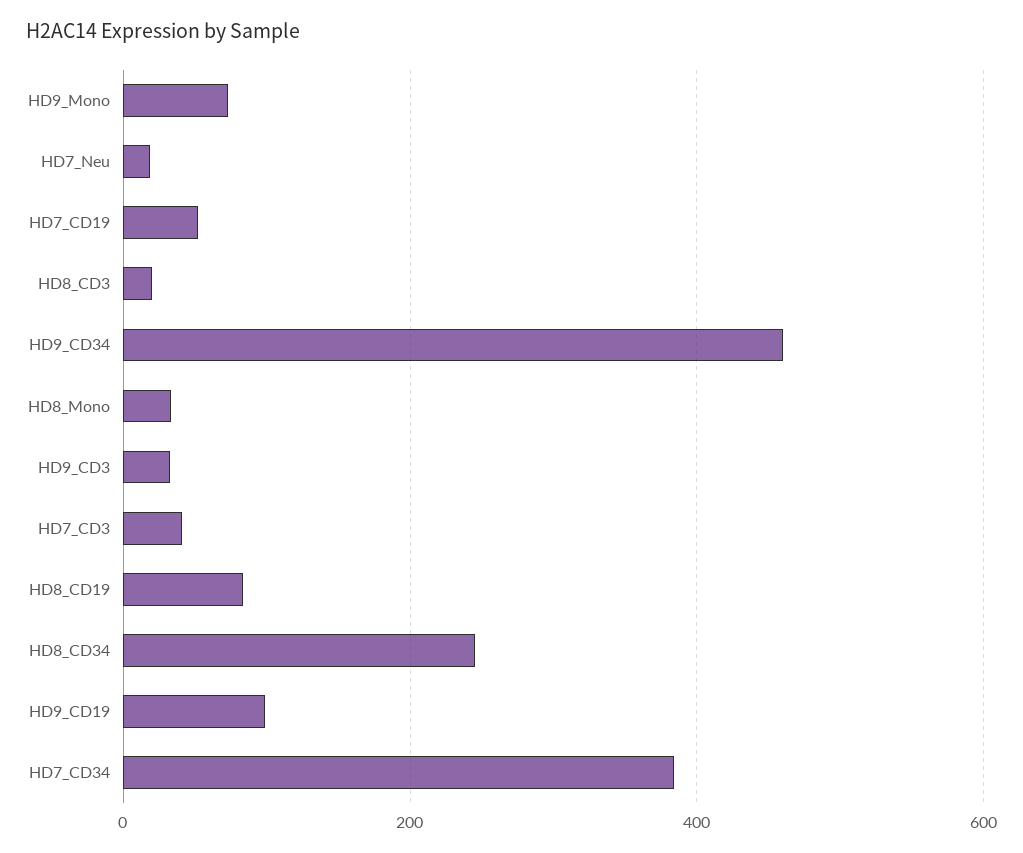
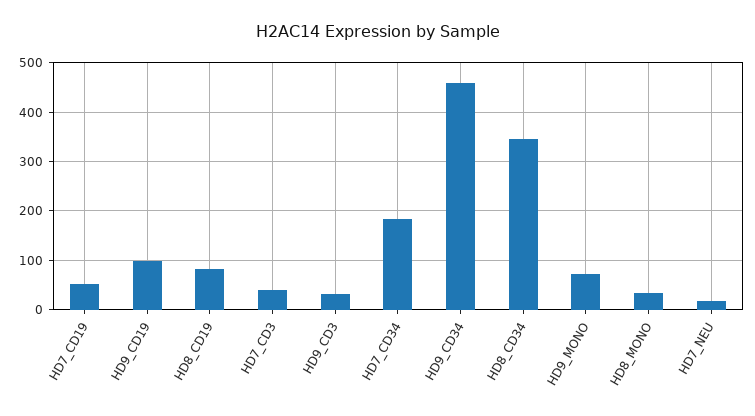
HD8_CD3: 20 -> none
HD8_CD34: 240 -> 340
HD7_CD34: 380 -> 180

